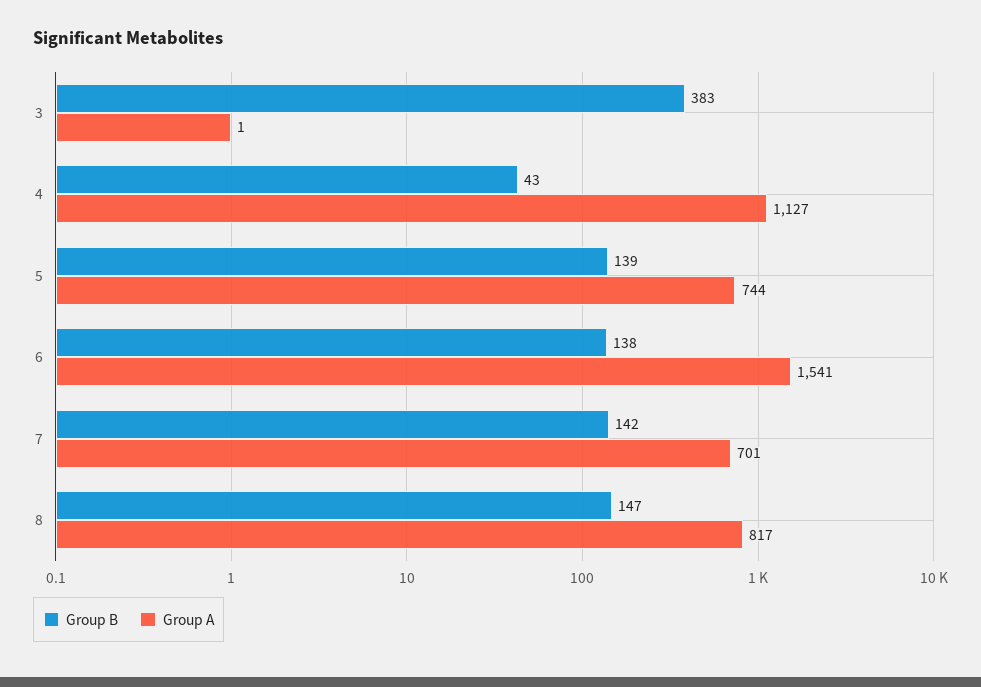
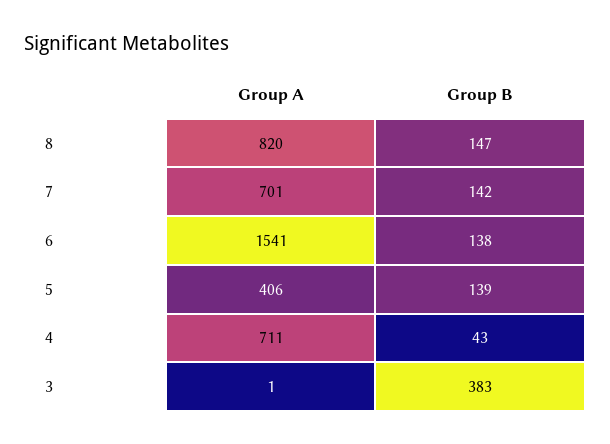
Group A, 4: 1127 -> 711
Group A, 5: 744 -> 406
Group A, 8: 817 -> 820

